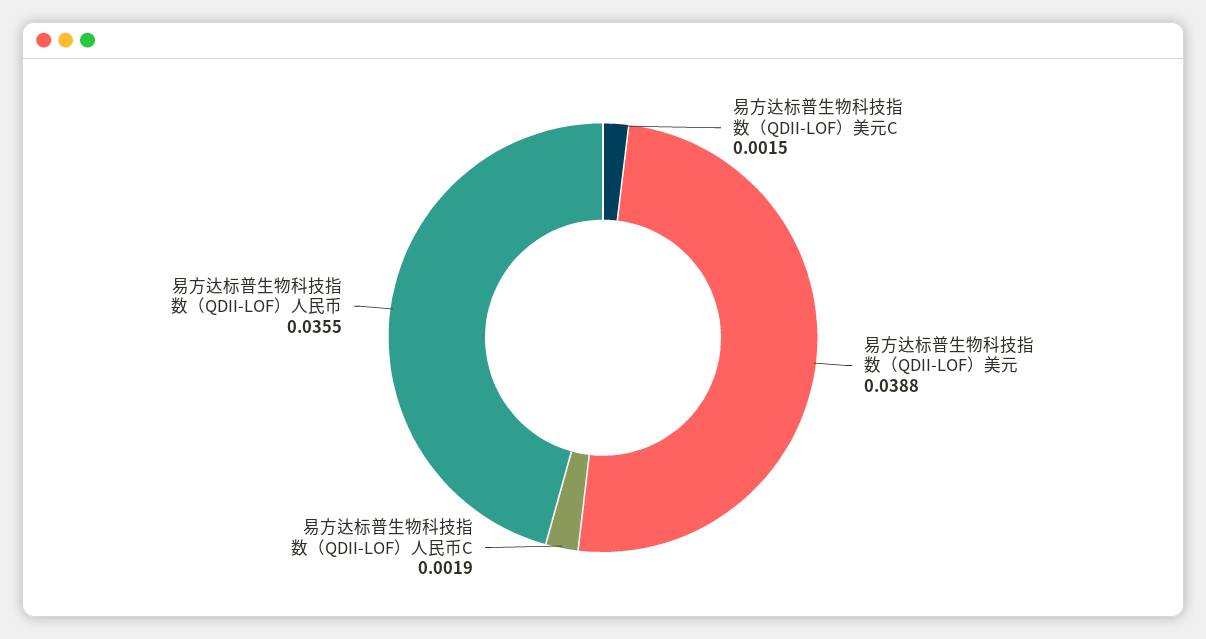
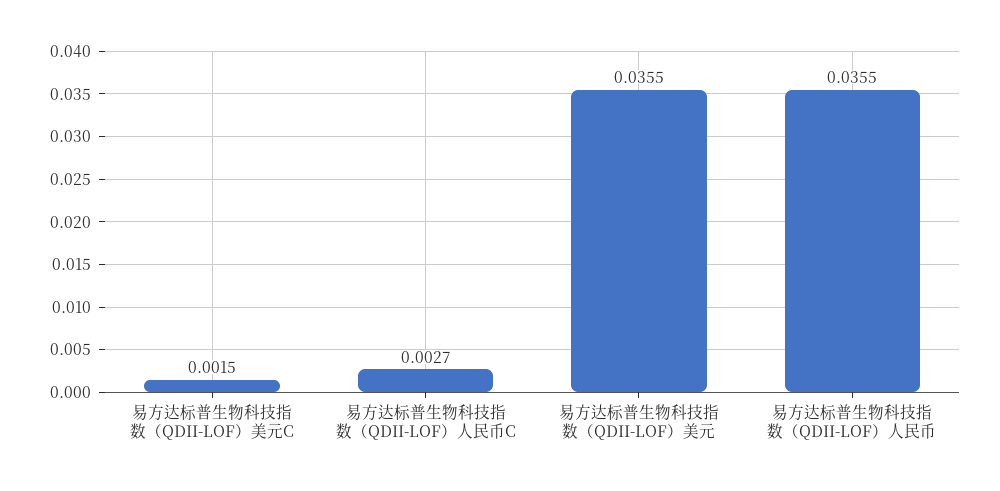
易方达标普生物科技指数（QDII-LOF）美元: 0.0388 -> 0.0355
易方达标普生物科技指数（QDII-LOF）人民币C: 0.0019 -> 0.0027

